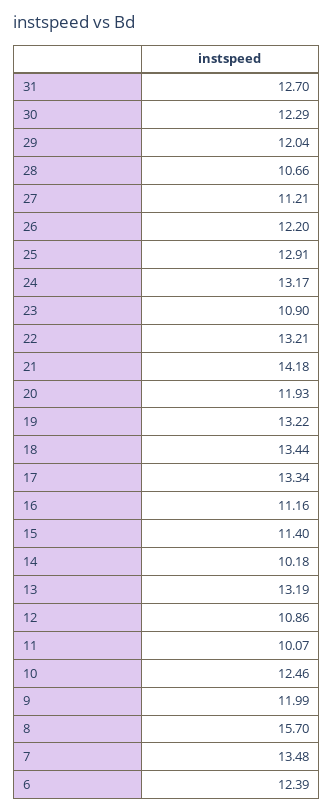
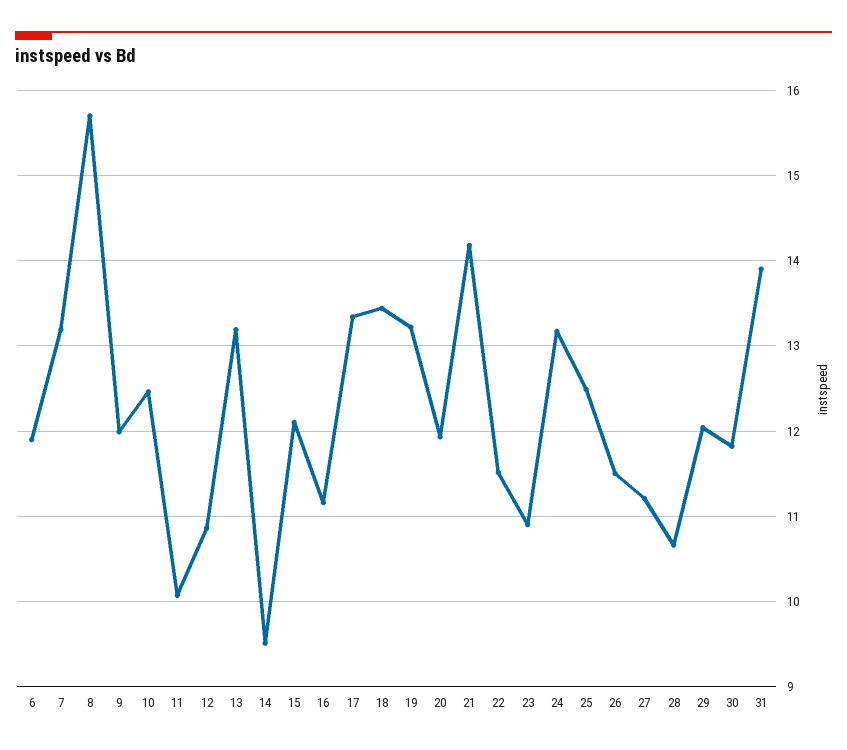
31: 12.7 -> 13.9
30: 12.29 -> 11.8
26: 12.2 -> 11.5
25: 12.91 -> 12.5
22: 13.21 -> 11.5
15: 11.4 -> 12.1
14: 10.18 -> 9.5
7: 13.48 -> 13.2
6: 12.39 -> 11.9

